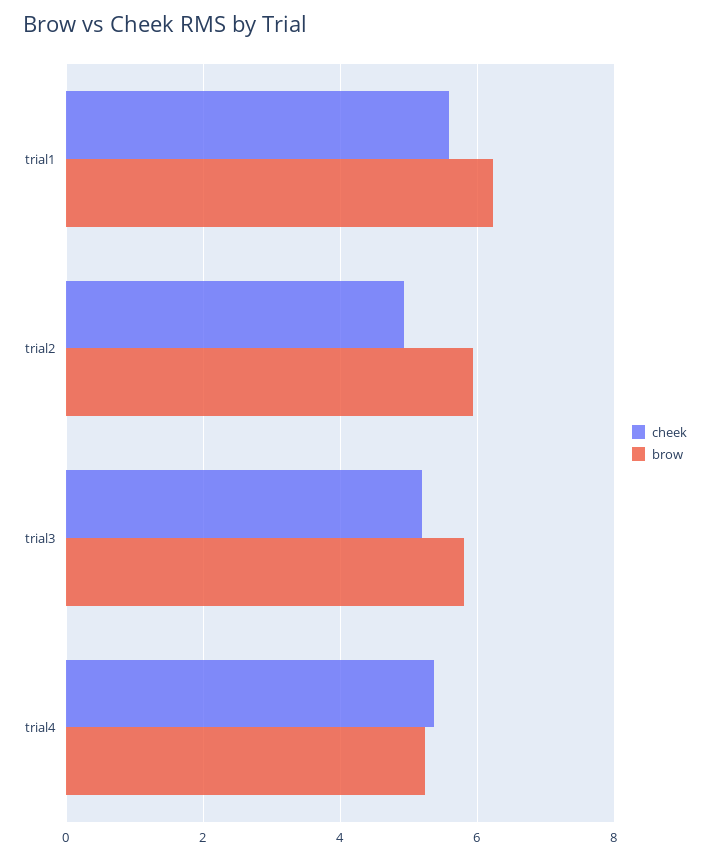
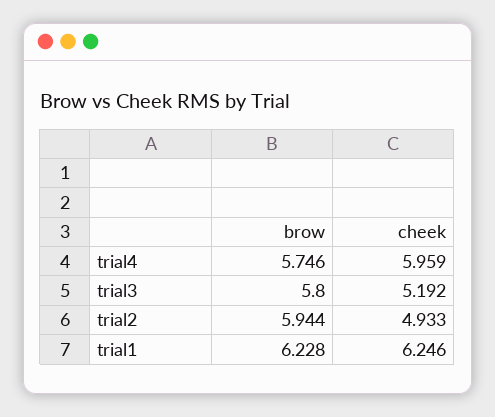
cheek, trial1: 5.6 -> 6.246
cheek, trial4: 5.4 -> 5.959
brow, trial4: 5.2 -> 5.746

